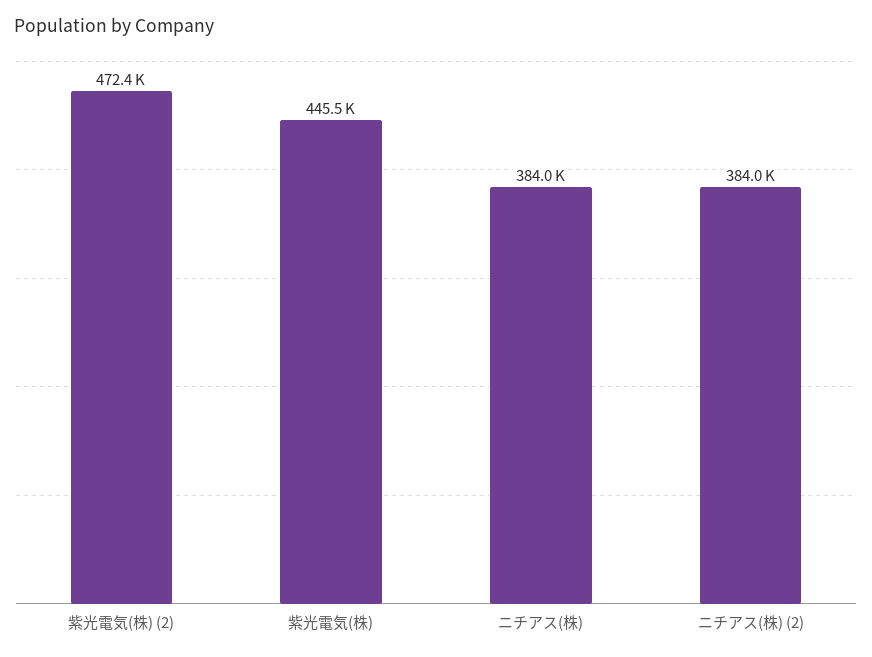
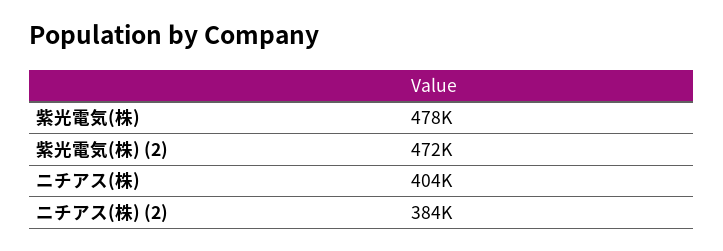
紫光電気(株): 445500 -> 478000
ニチアス(株): 384000 -> 404000

